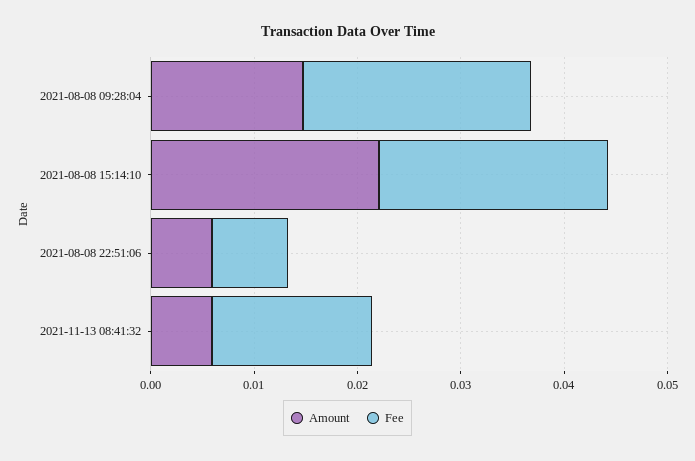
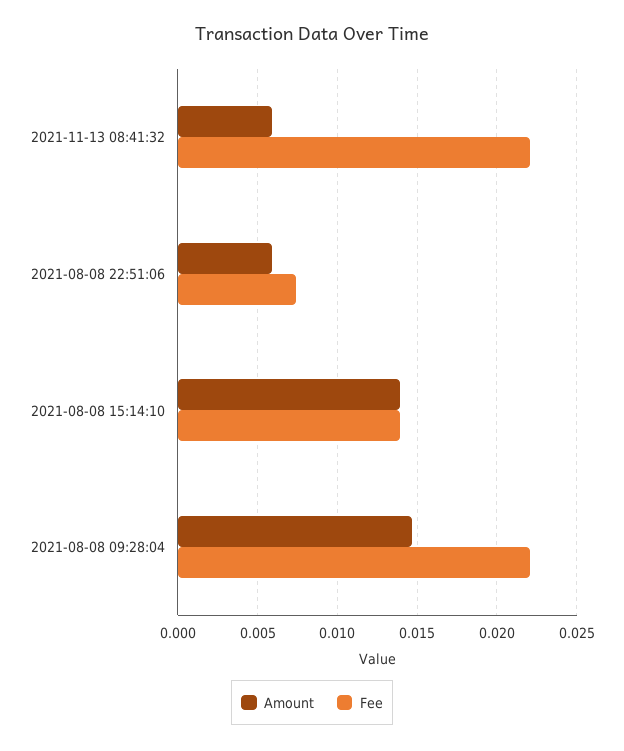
Amount, 2021-08-08 15:14:10: 0.022 -> 0.014
Fee, 2021-08-08 15:14:10: 0.022 -> 0.014
Fee, 2021-11-13 08:41:32: 0.016 -> 0.022

